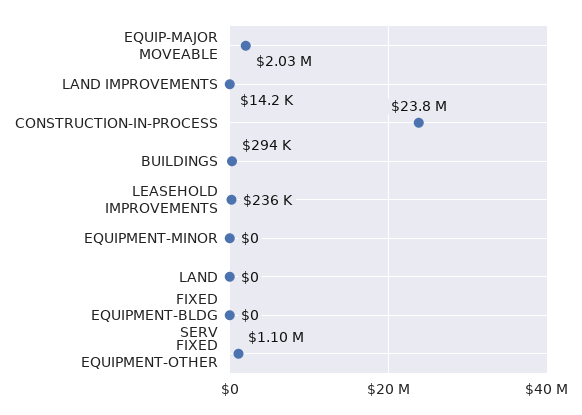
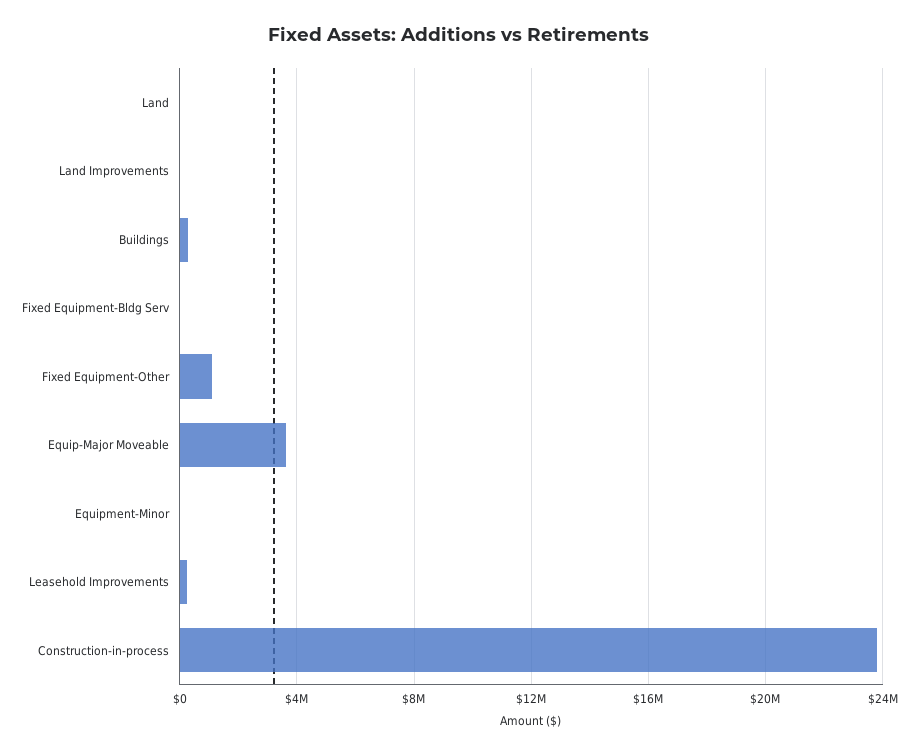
EQUIP-MAJOR MOVEABLE: 2030000 -> 3500000

